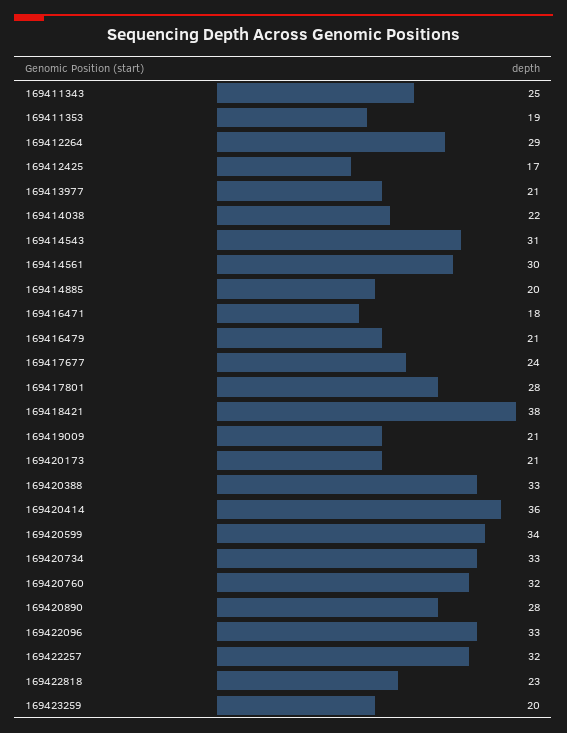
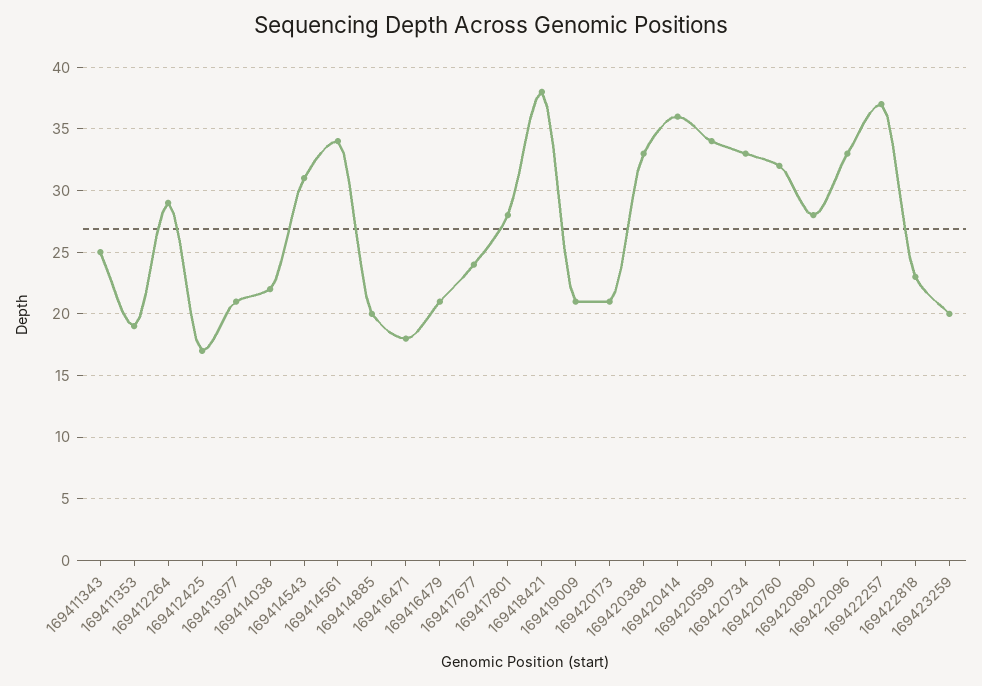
169414561: 30 -> 34
169422257: 32 -> 37

